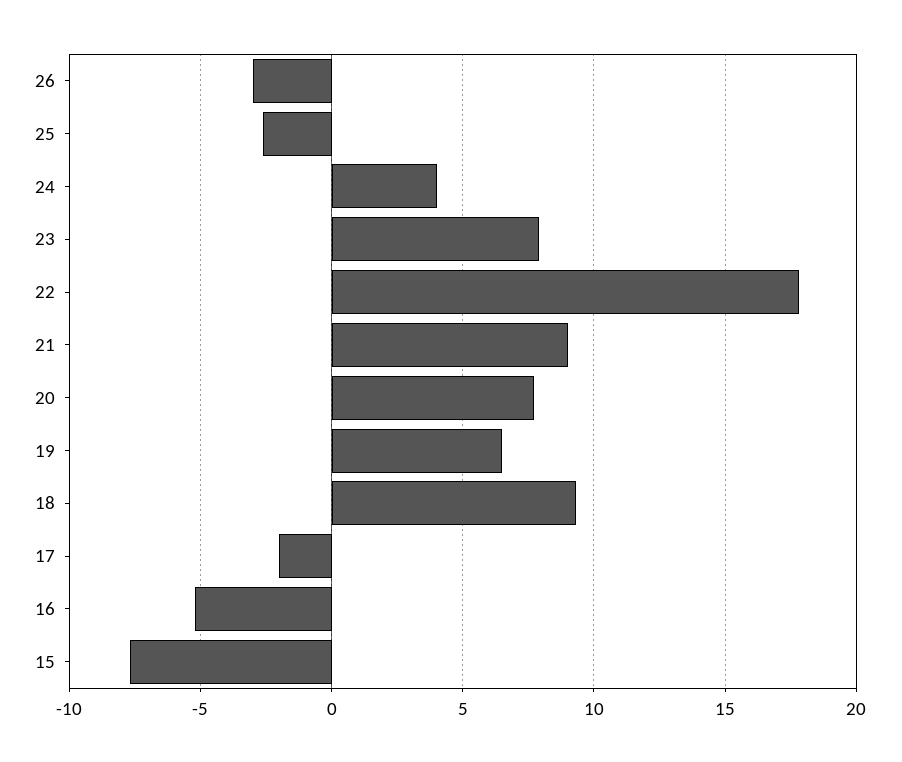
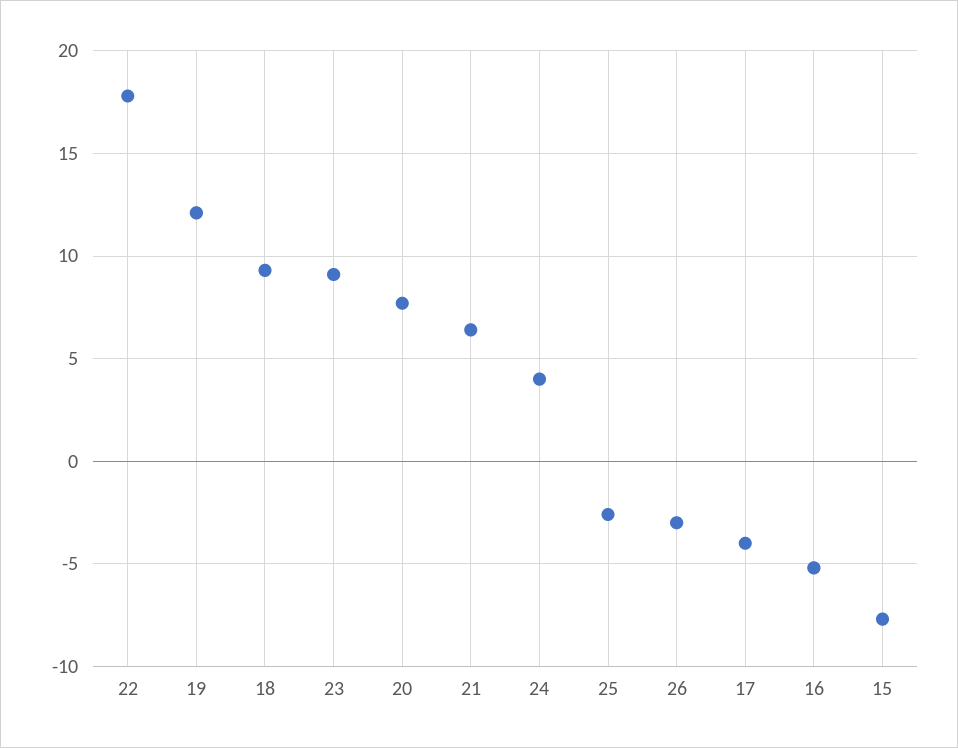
23: 8 -> 9
21: 9 -> 6.5
19: 6.5 -> 12
17: -2 -> -4

